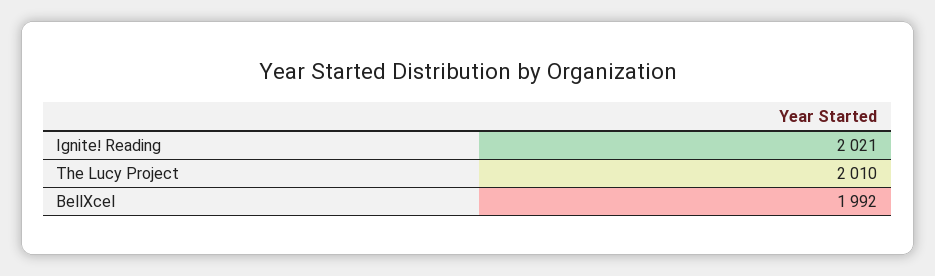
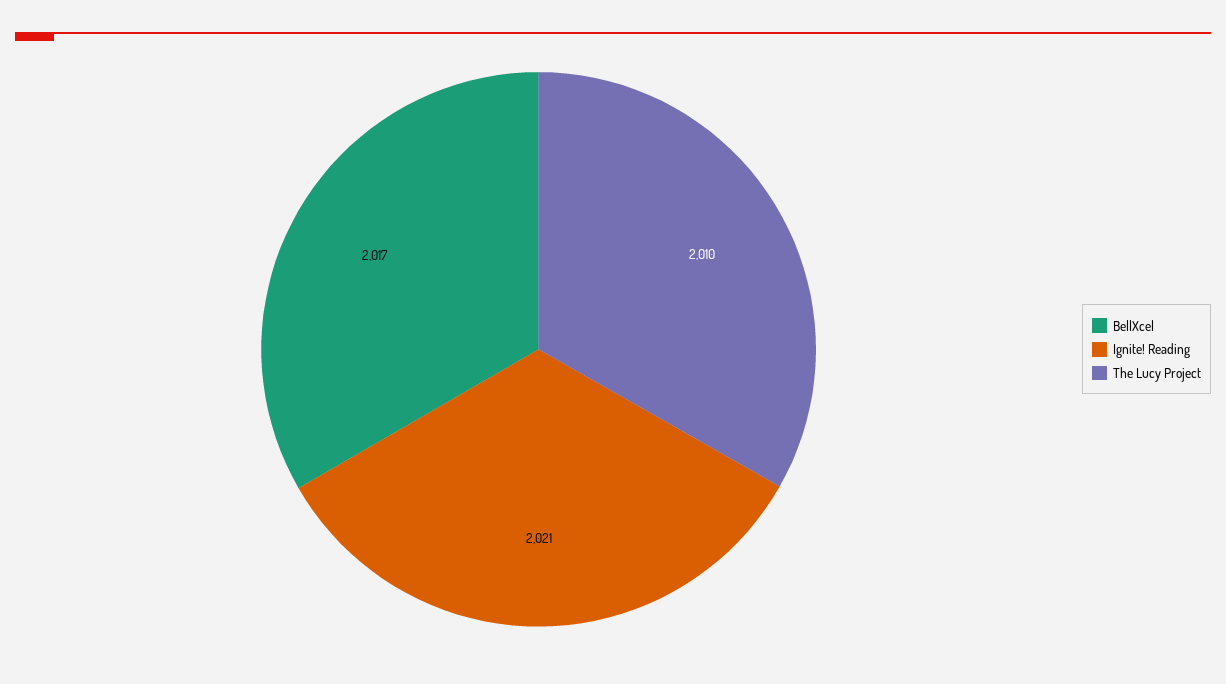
BellXcel: 1992 -> 2017

